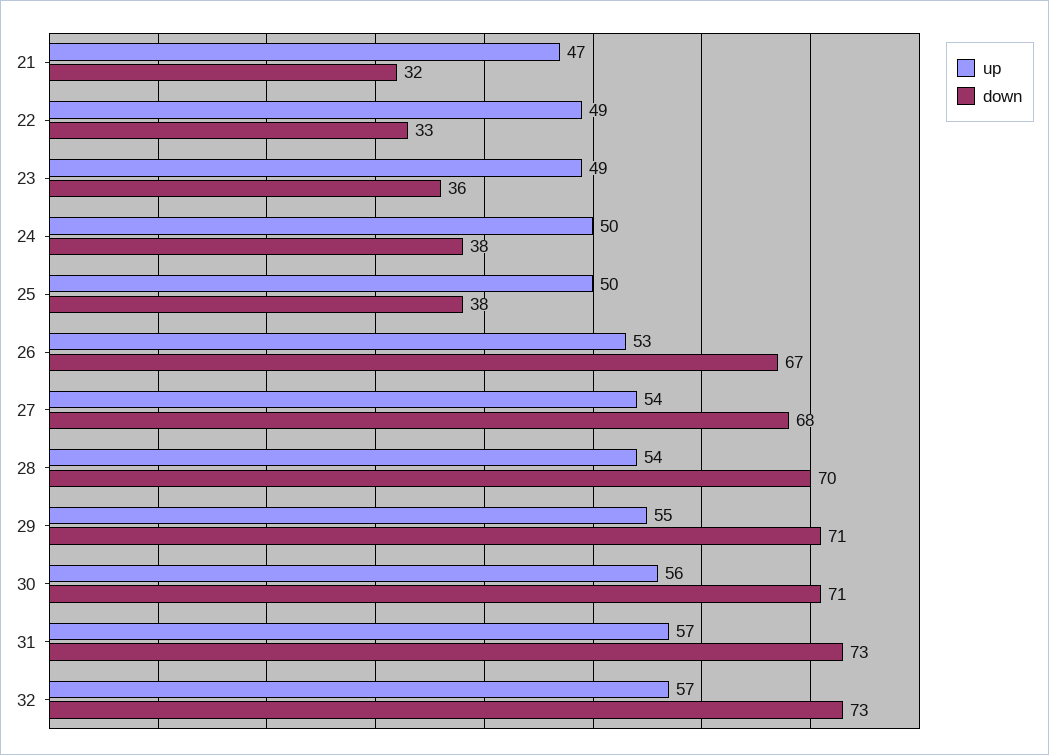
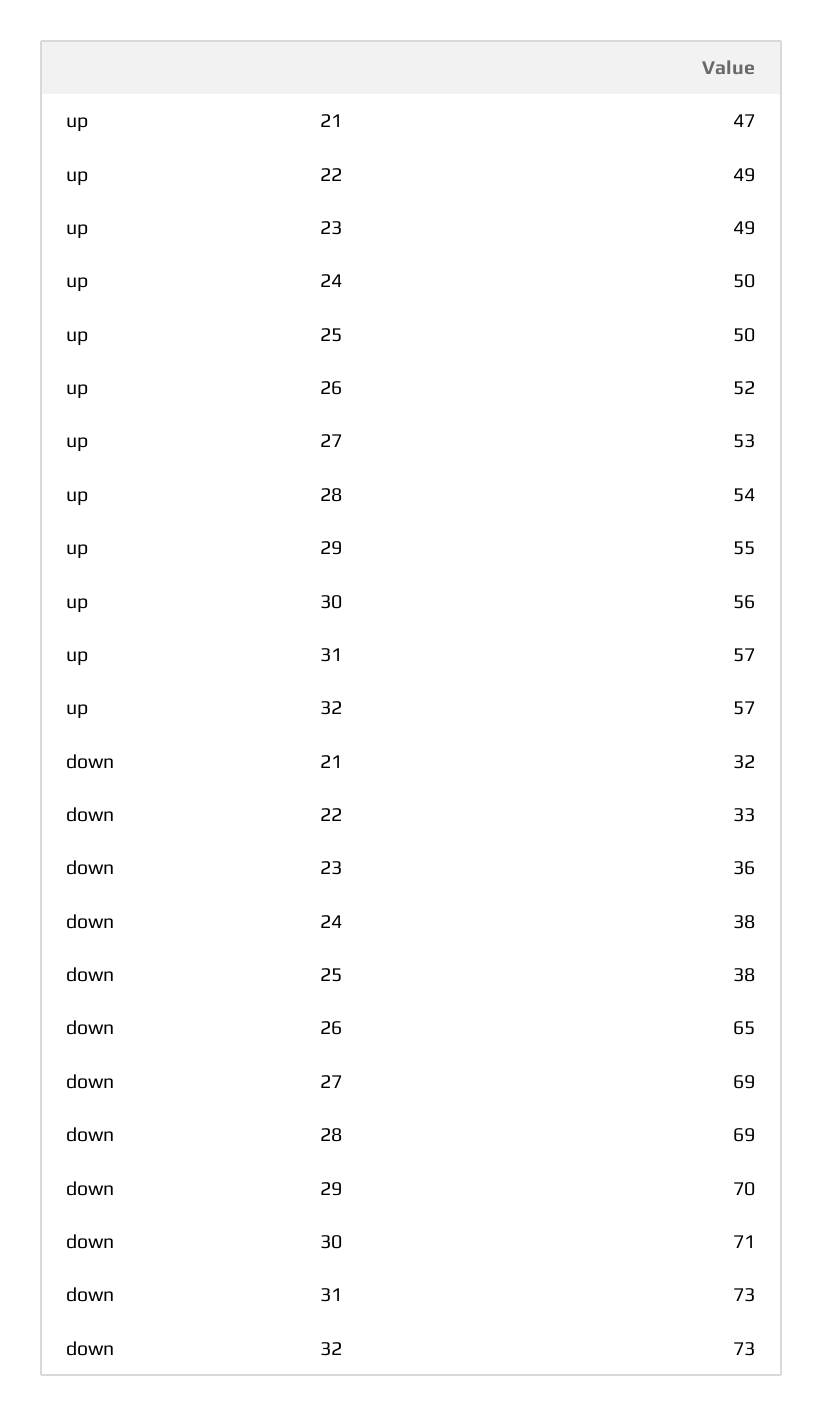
up, 26: 53 -> 52
down, 26: 67 -> 65
up, 27: 54 -> 53
down, 27: 68 -> 69
down, 28: 70 -> 69
down, 29: 71 -> 70

